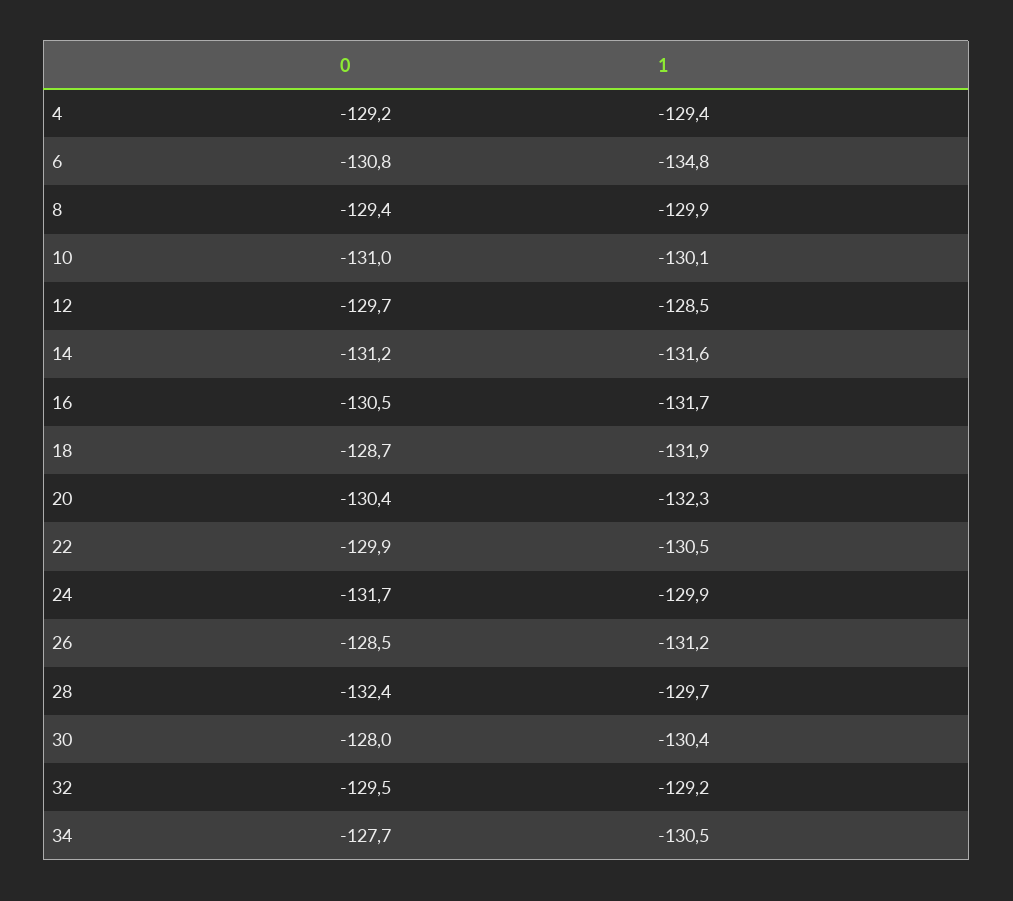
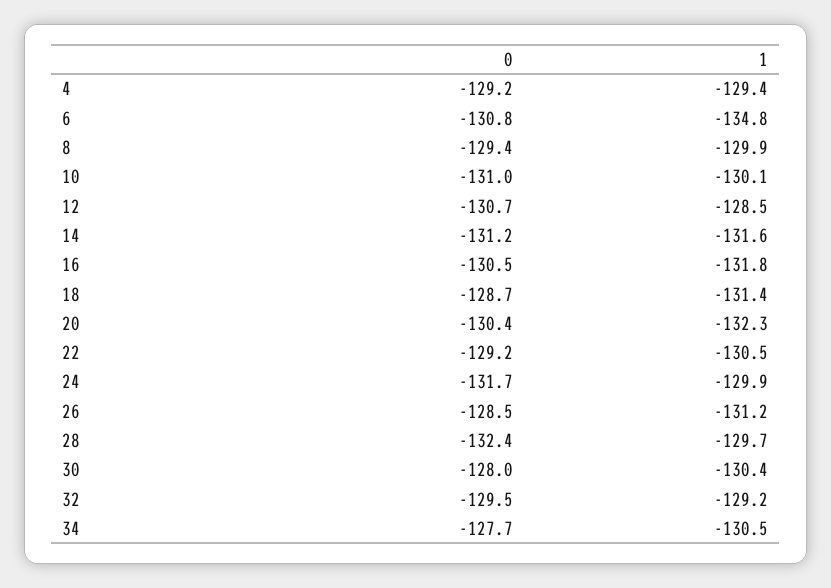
0, 12: -129.7 -> -130.7
1, 16: -131.7 -> -131.8
1, 18: -131.9 -> -131.4
0, 22: -129.9 -> -129.2

